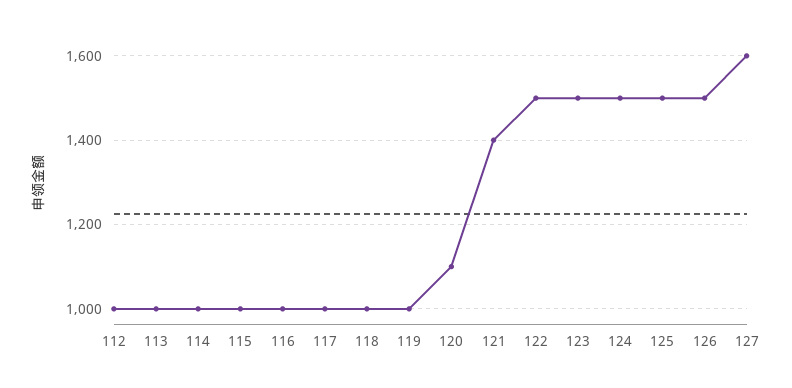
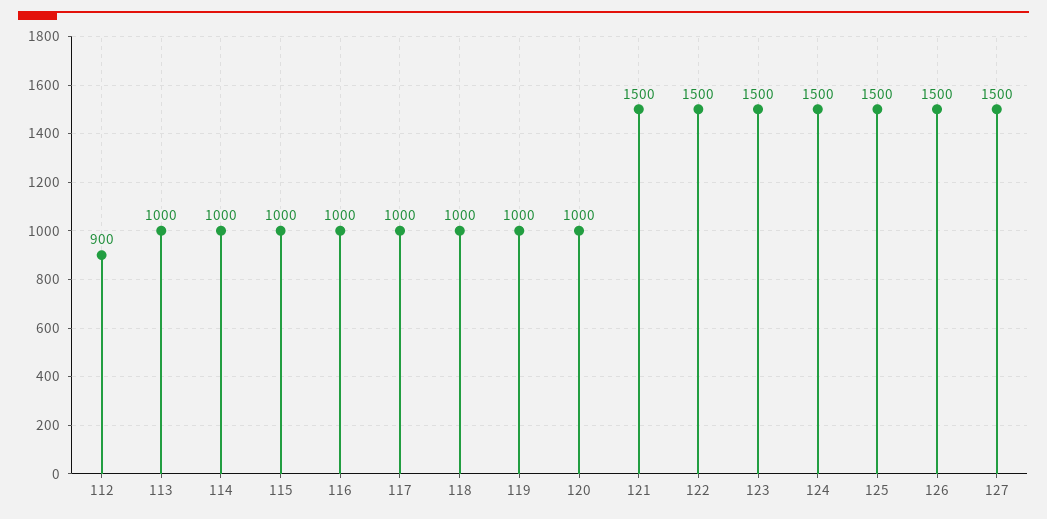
112: 1000 -> 900
120: 1100 -> 1000
121: 1400 -> 1500
127: 1600 -> 1500

